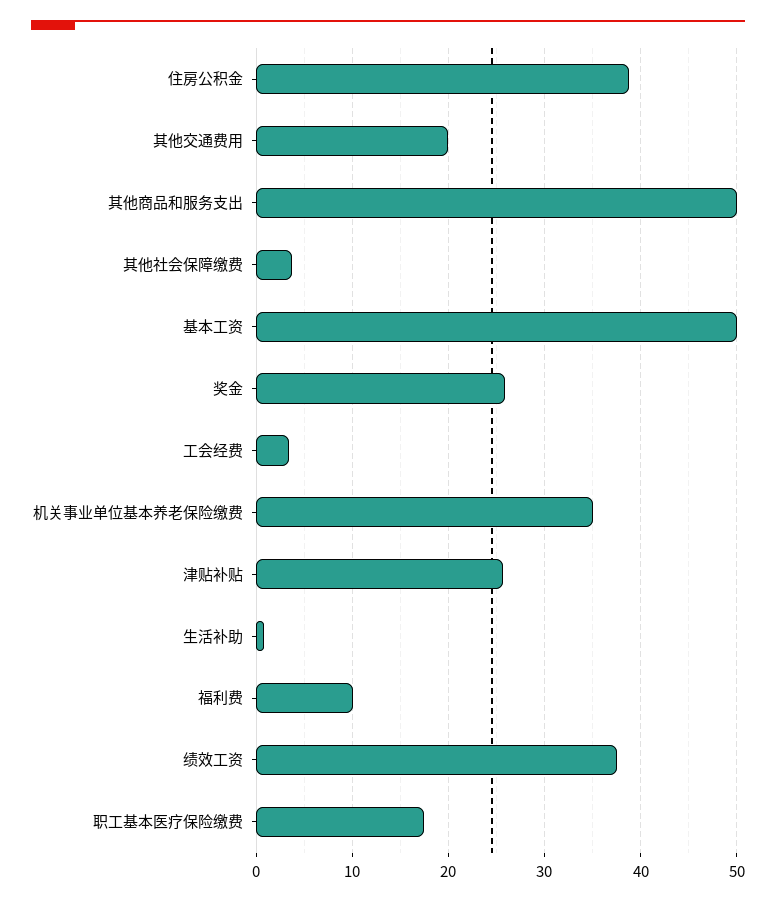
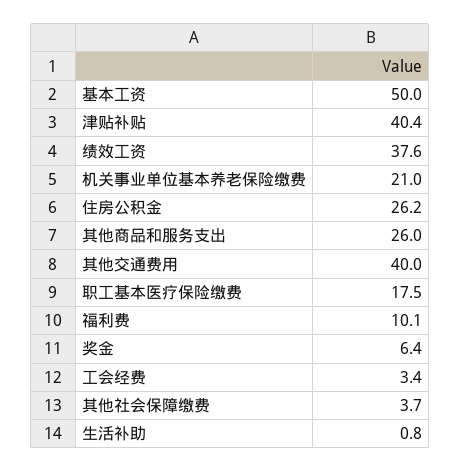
住房公积金: 39 -> 26.2
其他交通费用: 20 -> 40
其他商品和服务支出: 50 -> 26
奖金: 26 -> 6.4
机关事业单位基本养老保险缴费: 35 -> 21
津贴补贴: 26 -> 40.4

